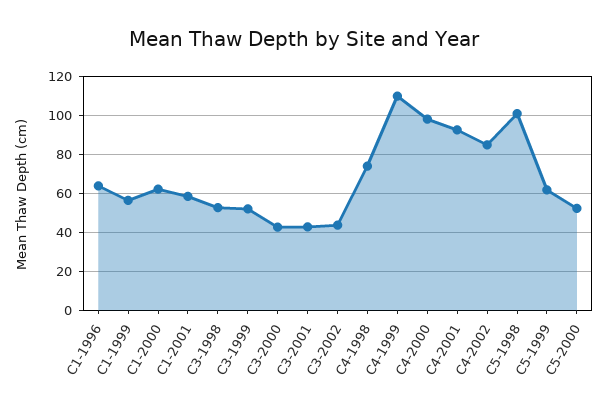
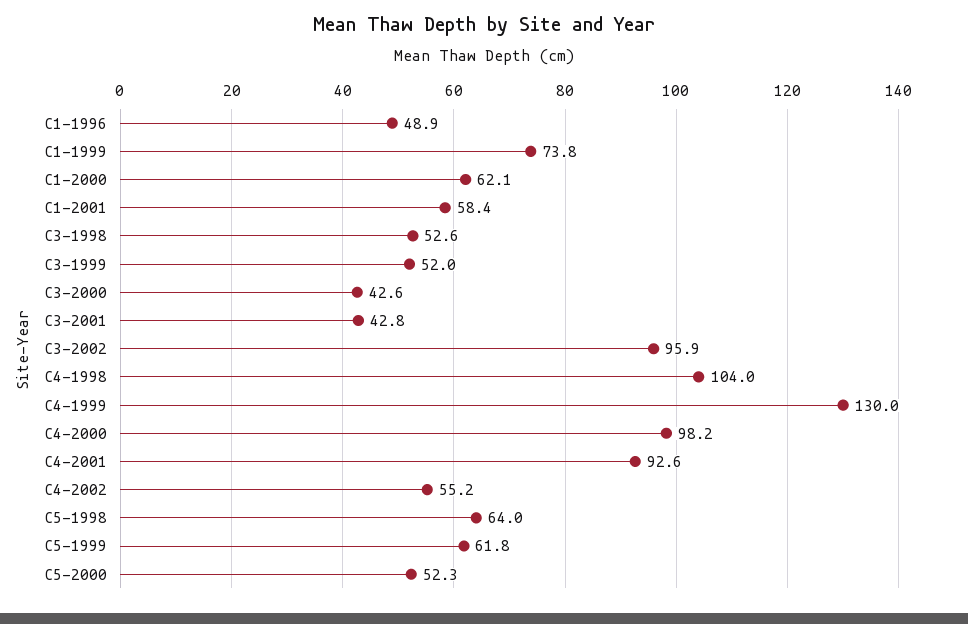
C1-1996: 65 -> 48.9
C1-1999: 55 -> 73.8
C3-2002: 45 -> 95.9
C4-1998: 75 -> 104
C4-1999: 110 -> 130
C4-2002: 85 -> 55.2
C5-1998: 100 -> 64

